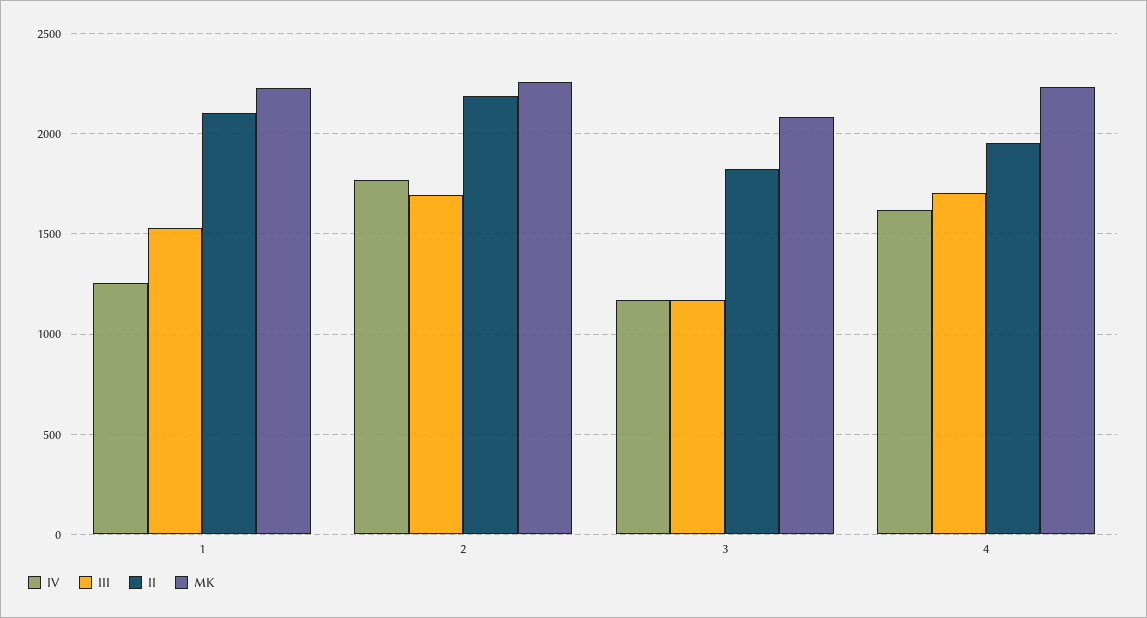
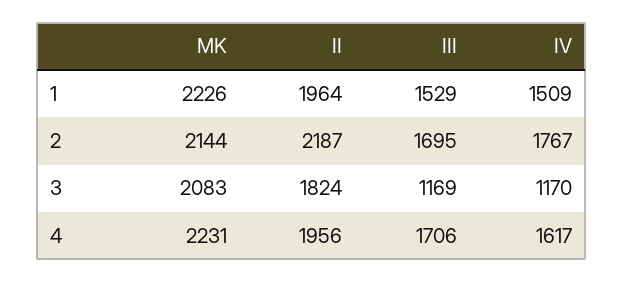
IV, 1: 1250 -> 1509
II, 1: 2100 -> 1964
MK, 2: 2250 -> 2144

